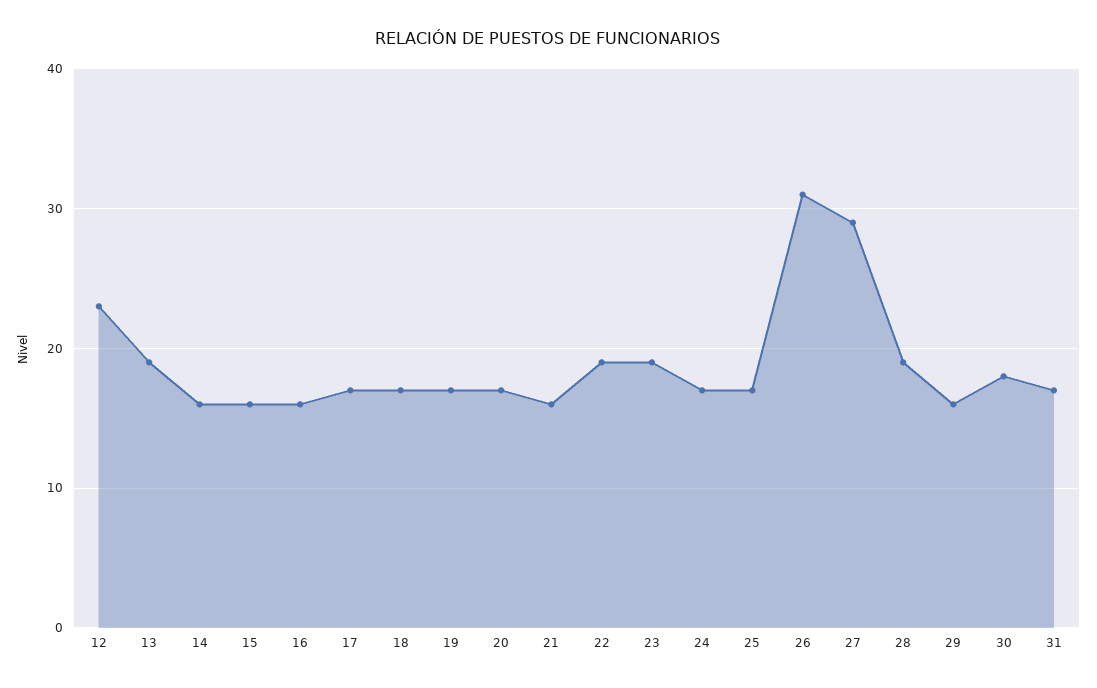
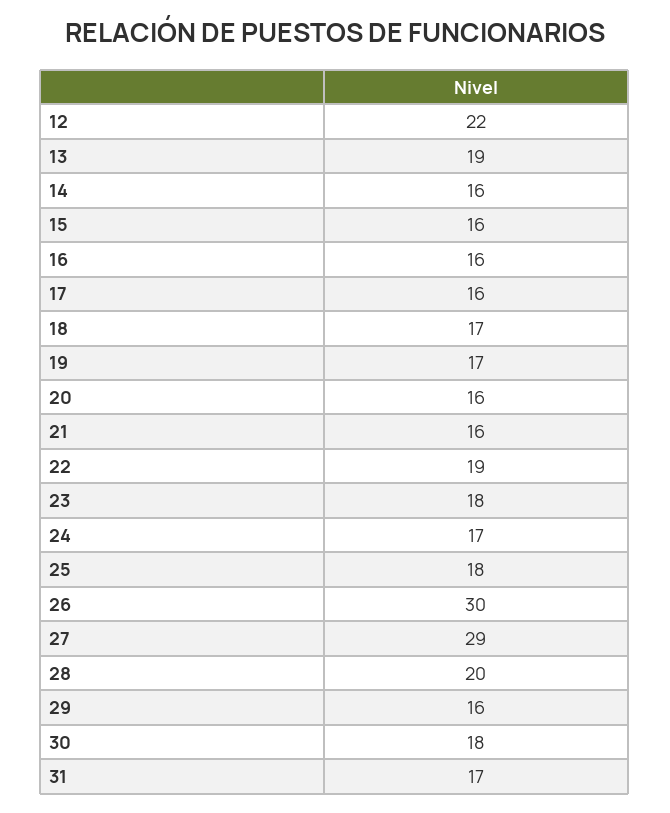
12: 23 -> 22
17: 17 -> 16
20: 17 -> 16
23: 19 -> 18
25: 17 -> 18
26: 31 -> 30
28: 19 -> 20

